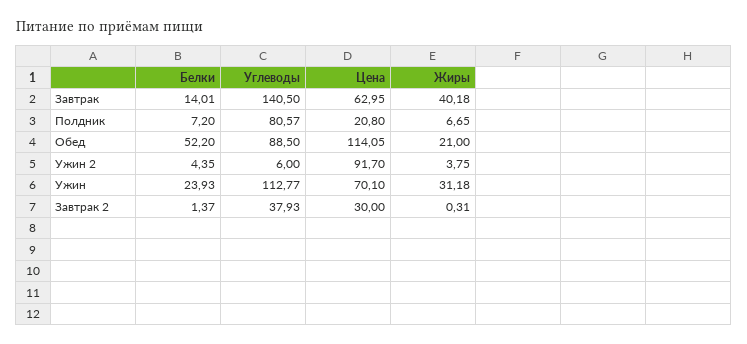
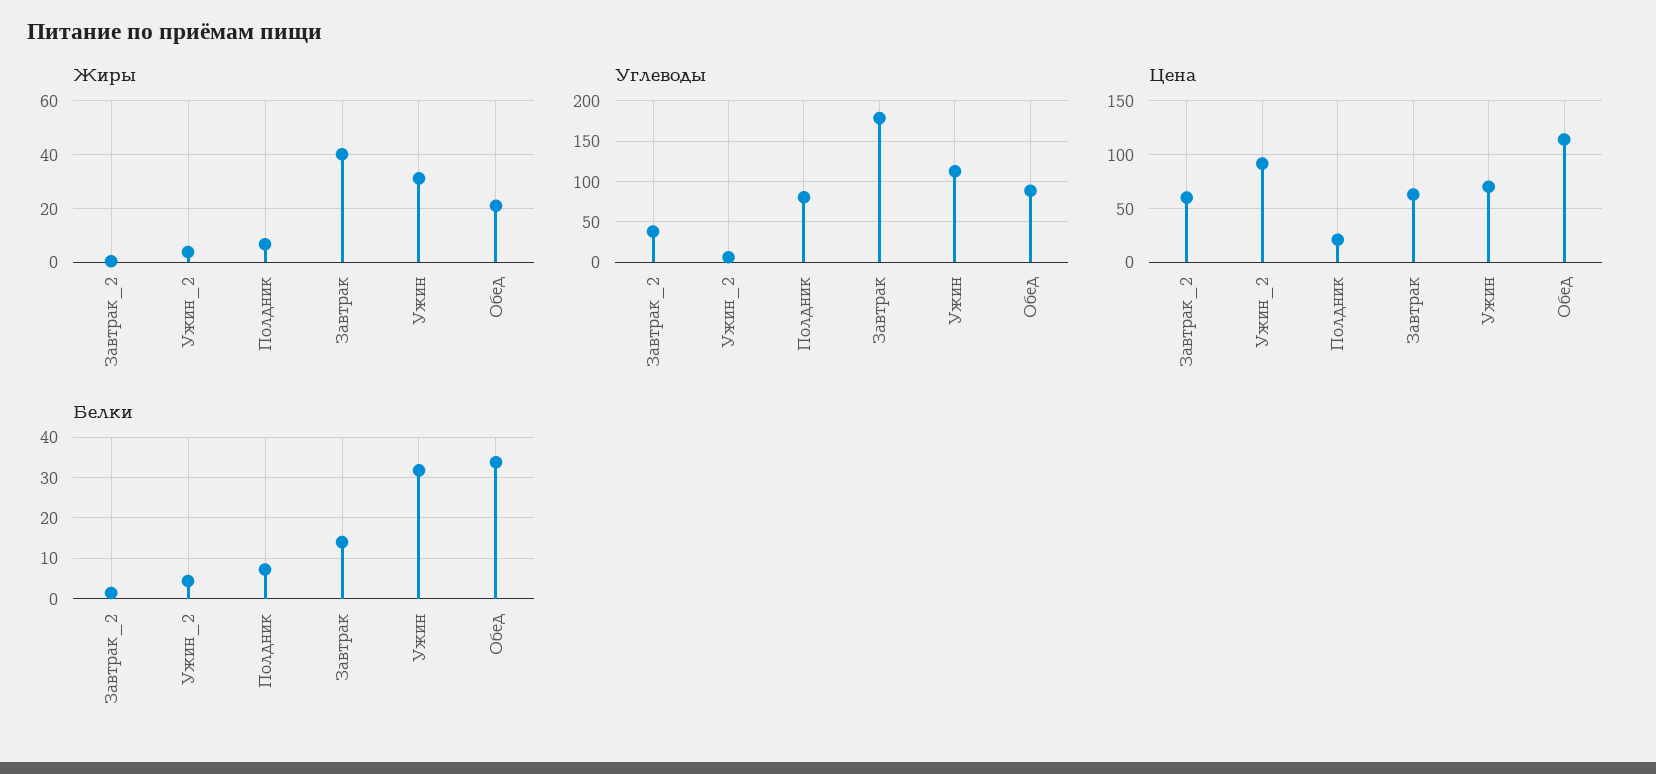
Углеводы, Завтрак: 140.5 -> 180
Белки, Обед: 52.2 -> 34
Белки, Ужин: 23.93 -> 32
Цена, Завтрак 2: 30 -> 60

